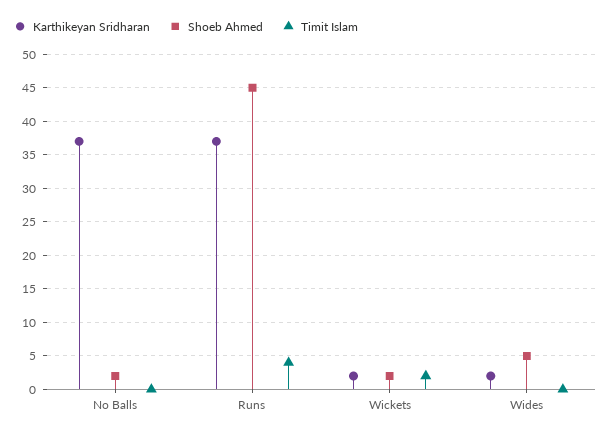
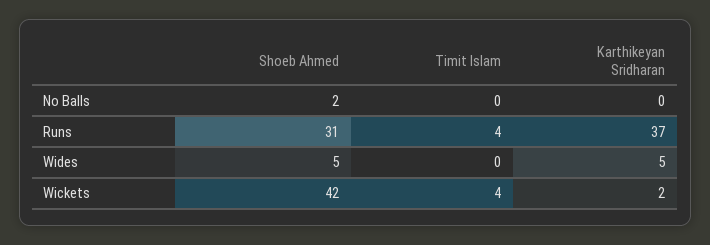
Karthikeyan Sridharan, No Balls: 37 -> 0
Shoeb Ahmed, Runs: 45 -> 31
Shoeb Ahmed, Wickets: 2 -> 42
Timit Islam, Wickets: 2 -> 4
Karthikeyan Sridharan, Wides: 2 -> 5

